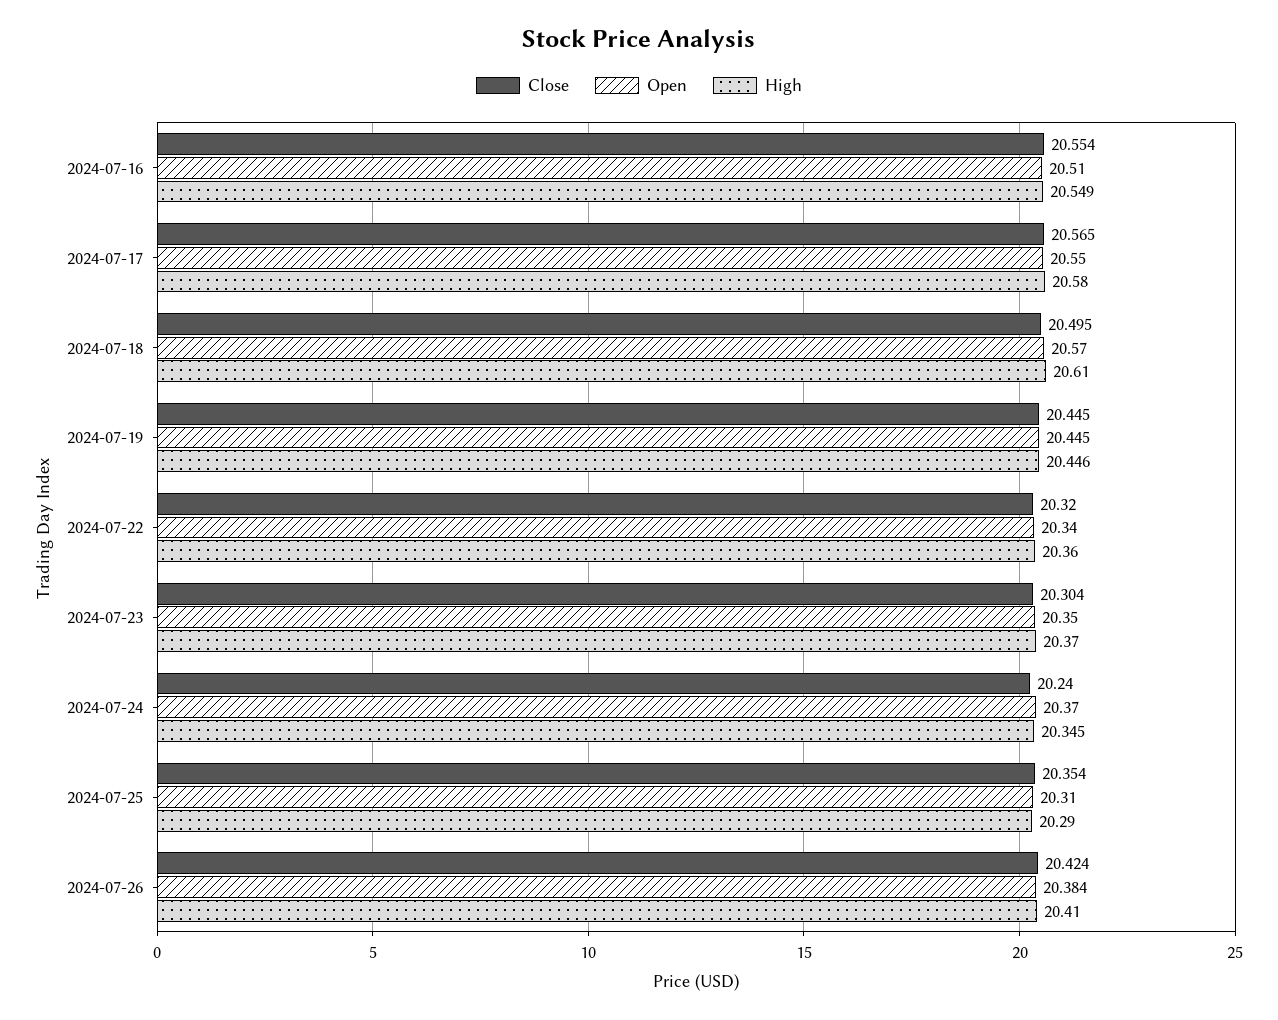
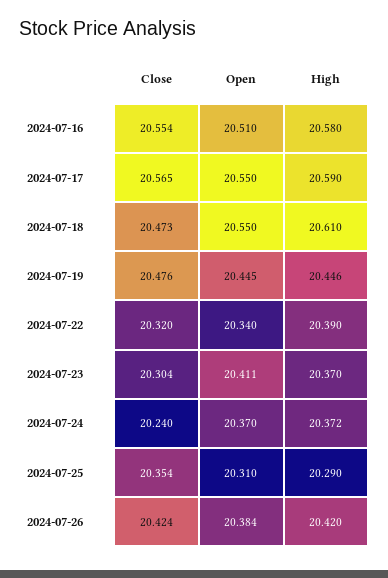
High, 2024-07-16: 20.549 -> 20.58
High, 2024-07-17: 20.58 -> 20.59
Close, 2024-07-18: 20.495 -> 20.473
Open, 2024-07-18: 20.57 -> 20.55
Close, 2024-07-19: 20.445 -> 20.476
High, 2024-07-22: 20.36 -> 20.39
Open, 2024-07-23: 20.35 -> 20.411
High, 2024-07-24: 20.345 -> 20.372
High, 2024-07-26: 20.41 -> 20.42

